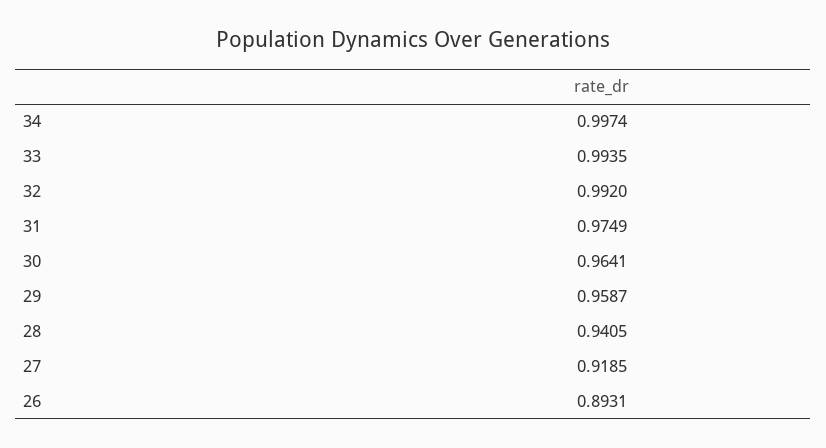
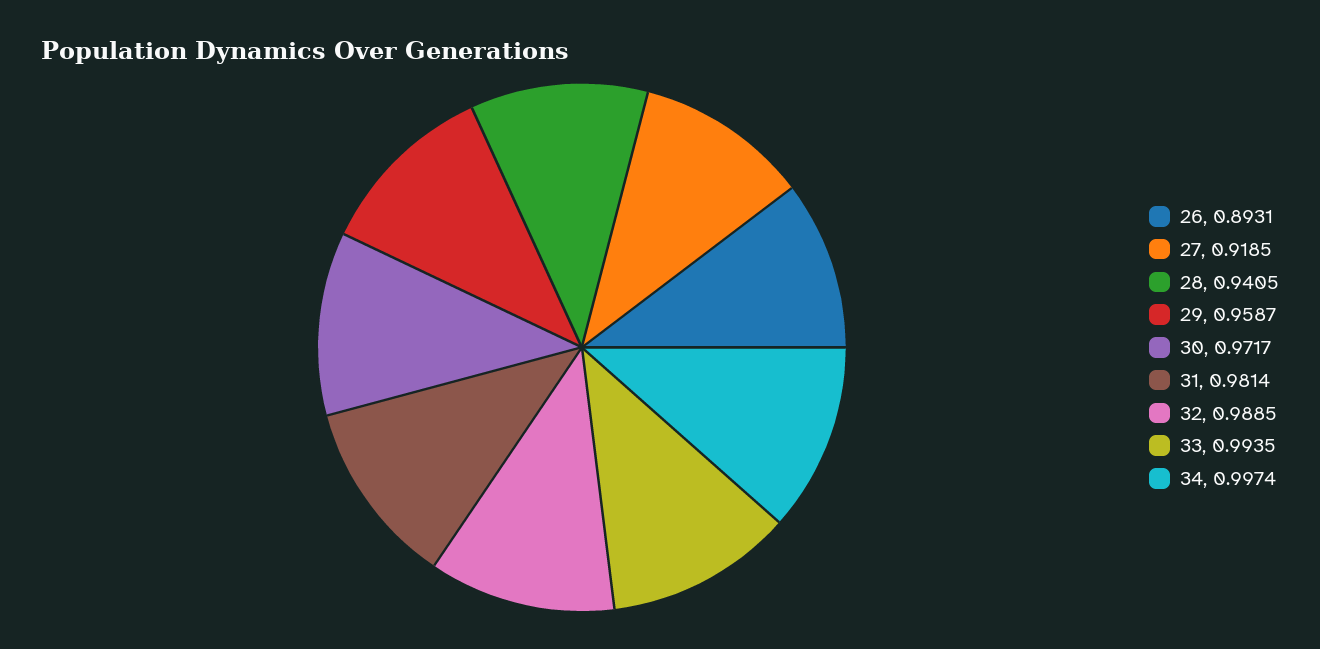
32: 0.992 -> 0.9885
31: 0.9749 -> 0.9814
30: 0.9641 -> 0.9717

